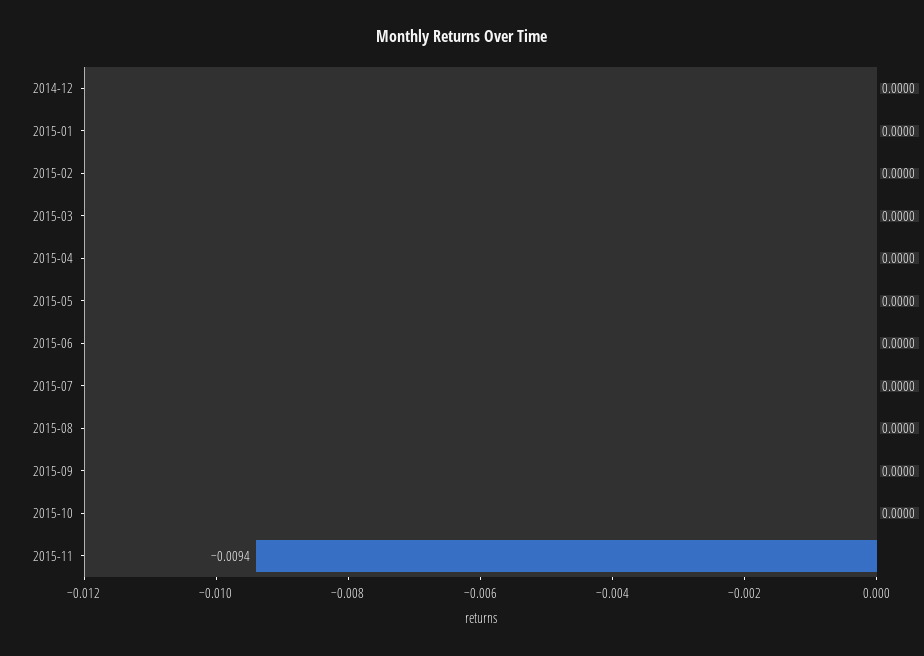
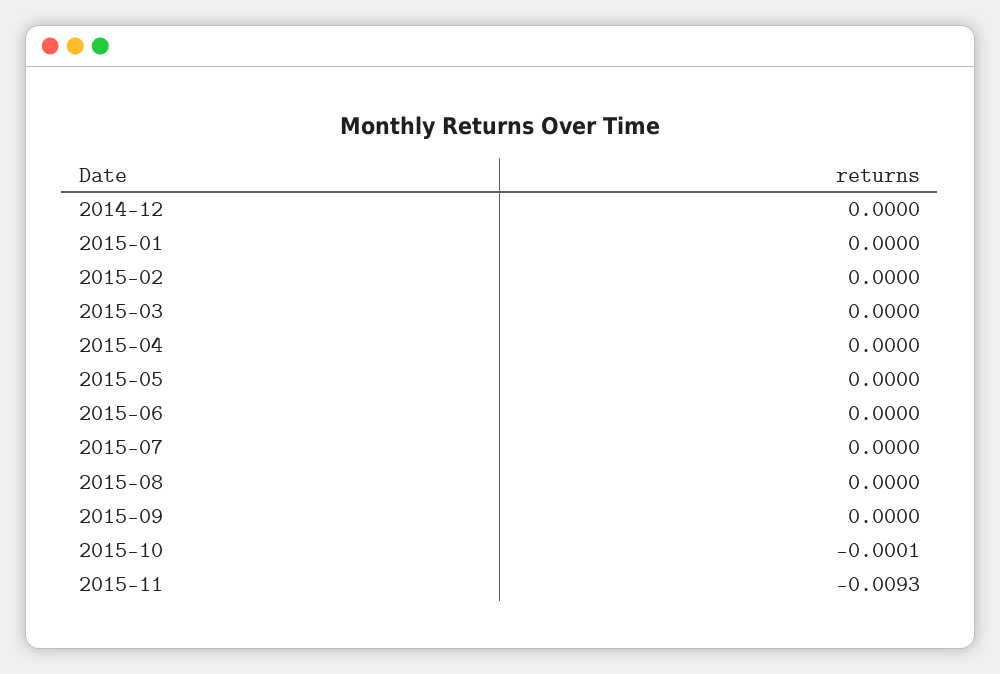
2015-10: 0 -> -0.0001
2015-11: -0.0094 -> -0.0093

